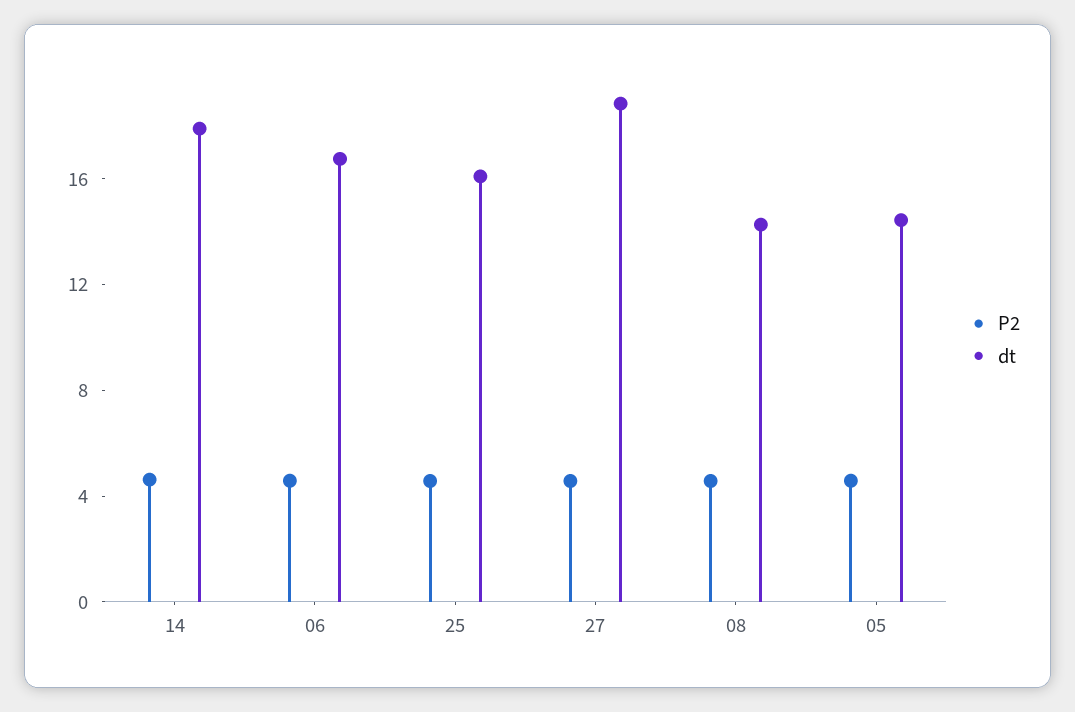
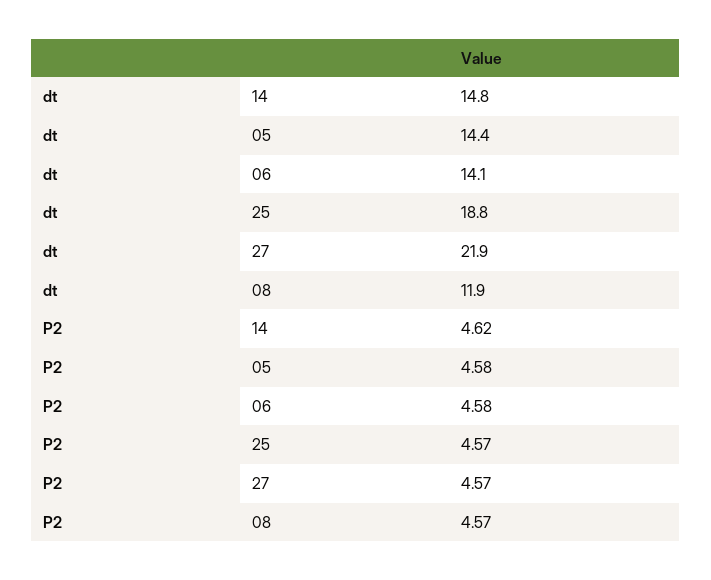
dt, 14: 18 -> 14.8
dt, 06: 17 -> 14.1
dt, 25: 16 -> 18.8
dt, 27: 19 -> 21.9
dt, 08: 14 -> 11.9

